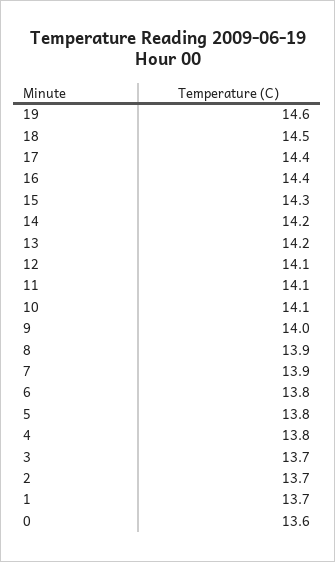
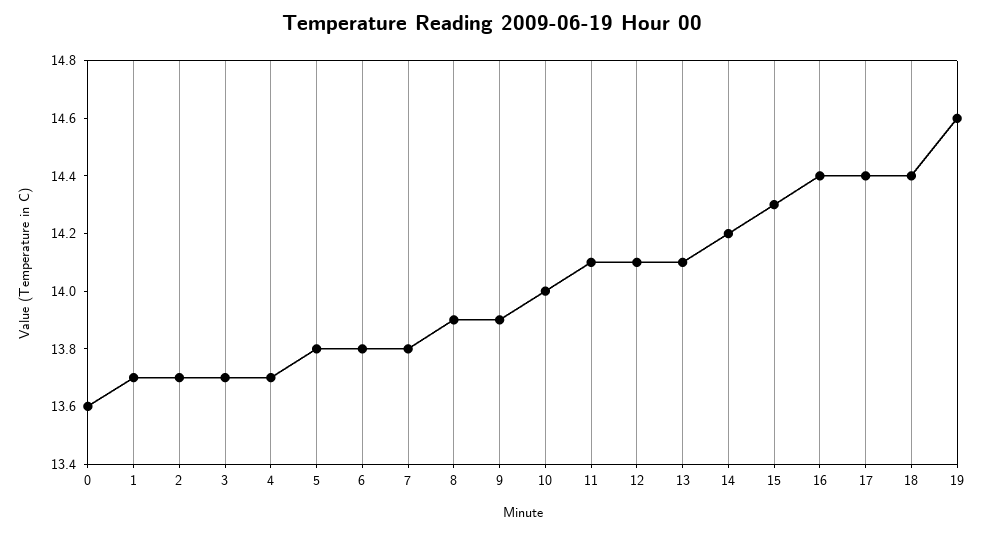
18: 14.5 -> 14.4
13: 14.2 -> 14.1
10: 14.1 -> 14
9: 14 -> 13.9
7: 13.9 -> 13.8
4: 13.8 -> 13.7

